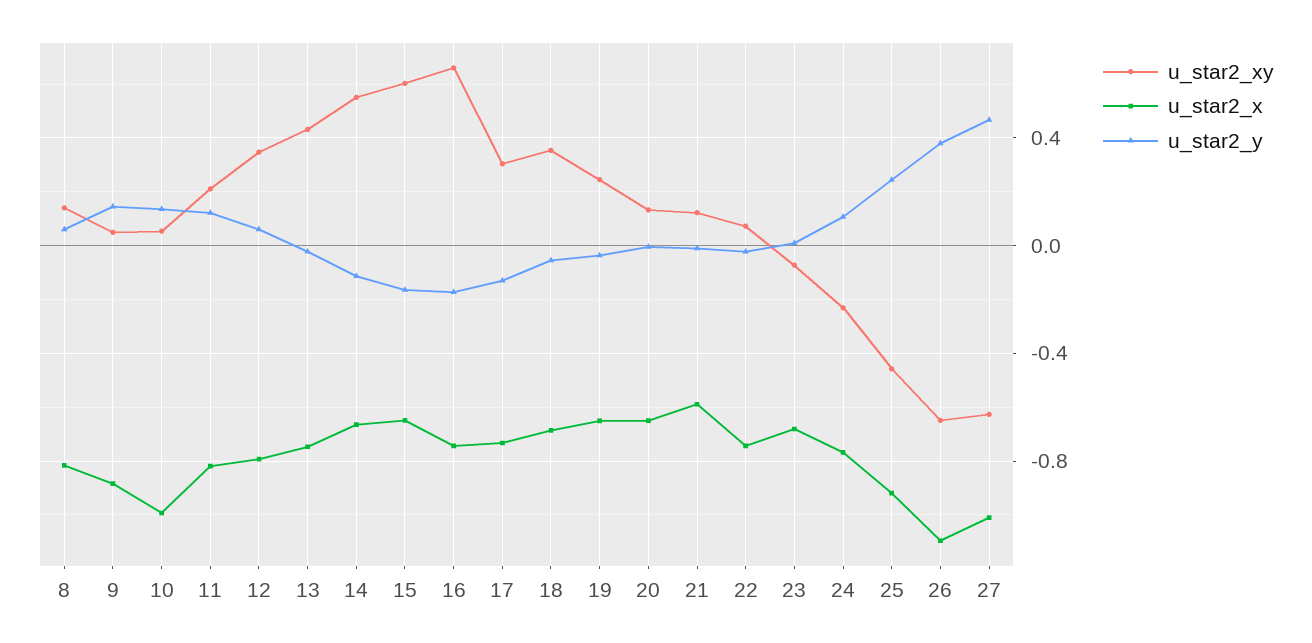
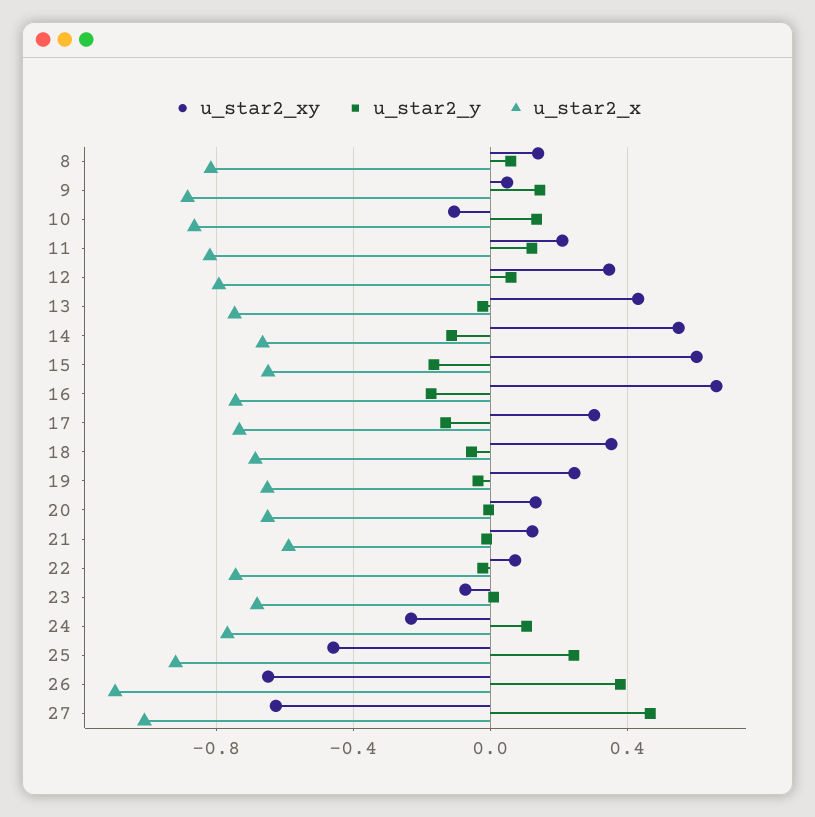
u_star2_xy, 10: 0.05 -> -0.1
u_star2_x, 10: -1 -> -0.85

